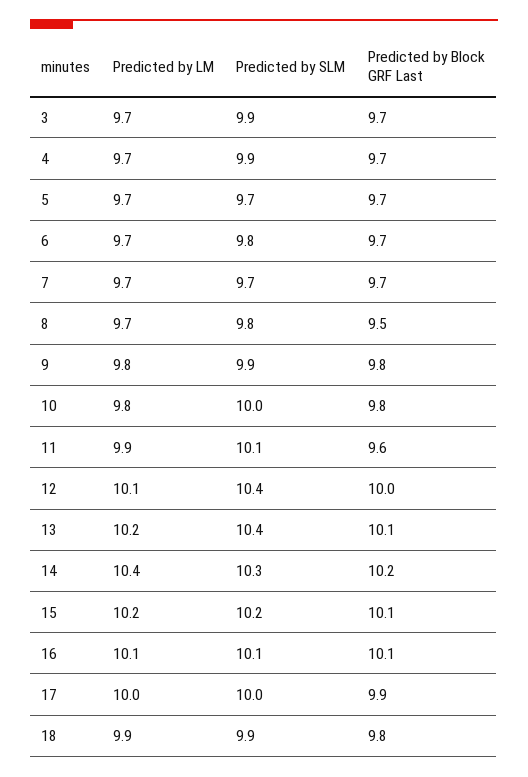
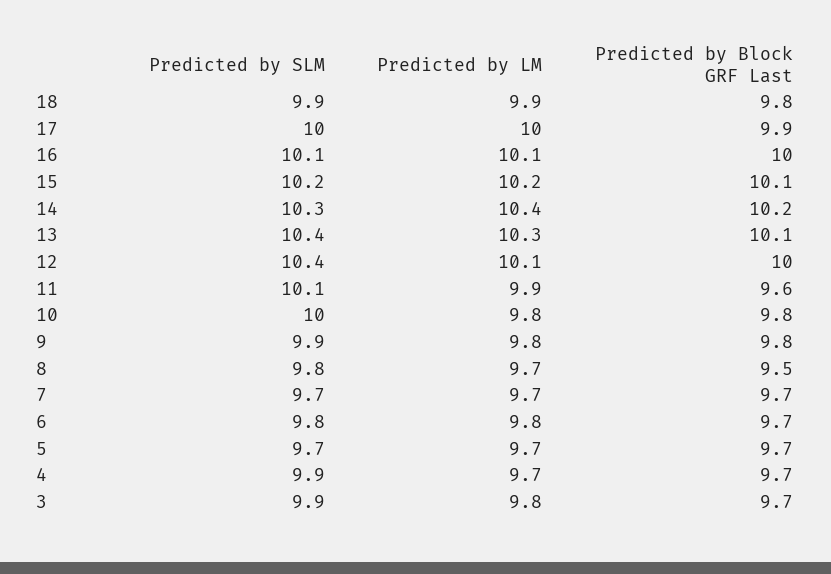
Predicted by LM, 3: 9.7 -> 9.8
Predicted by LM, 6: 9.7 -> 9.8
Predicted by LM, 13: 10.2 -> 10.3
Predicted by Block GRF Last, 16: 10.1 -> 10

